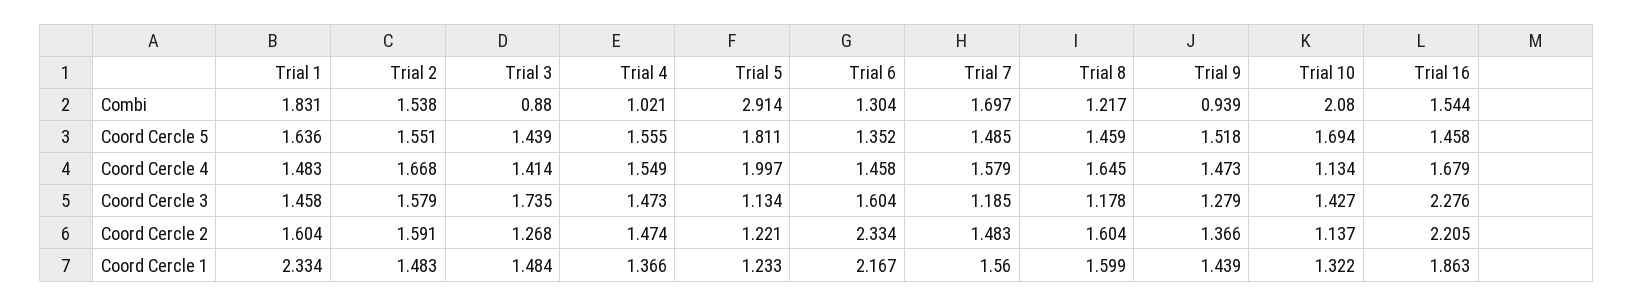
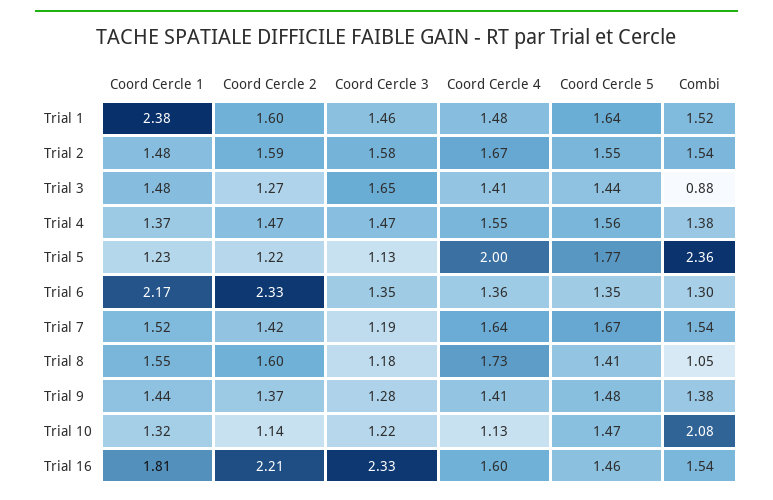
Trial 1, Combi: 1.831 -> 1.52
Trial 4, Combi: 1.021 -> 1.38
Trial 5, Combi: 2.914 -> 2.36
Trial 7, Combi: 1.697 -> 1.54
Trial 8, Combi: 1.217 -> 1.05
Trial 9, Combi: 0.939 -> 1.38
Trial 5, Coord Cercle 5: 1.811 -> 1.77
Trial 7, Coord Cercle 5: 1.485 -> 1.67
Trial 8, Coord Cercle 5: 1.459 -> 1.41
Trial 9, Coord Cercle 5: 1.518 -> 1.48
Trial 10, Coord Cercle 5: 1.694 -> 1.47
Trial 6, Coord Cercle 4: 1.458 -> 1.36
Trial 7, Coord Cercle 4: 1.579 -> 1.64
Trial 8, Coord Cercle 4: 1.645 -> 1.73
Trial 9, Coord Cercle 4: 1.473 -> 1.41
Trial 16, Coord Cercle 4: 1.679 -> 1.6
Trial 3, Coord Cercle 3: 1.735 -> 1.65
Trial 6, Coord Cercle 3: 1.604 -> 1.35
Trial 10, Coord Cercle 3: 1.427 -> 1.22
Trial 16, Coord Cercle 3: 2.276 -> 2.33
Trial 7, Coord Cercle 2: 1.483 -> 1.42
Trial 1, Coord Cercle 1: 2.334 -> 2.38
Trial 7, Coord Cercle 1: 1.56 -> 1.52
Trial 8, Coord Cercle 1: 1.599 -> 1.55
Trial 16, Coord Cercle 1: 1.863 -> 1.81

